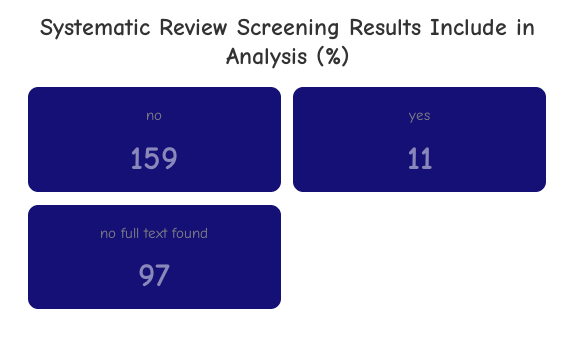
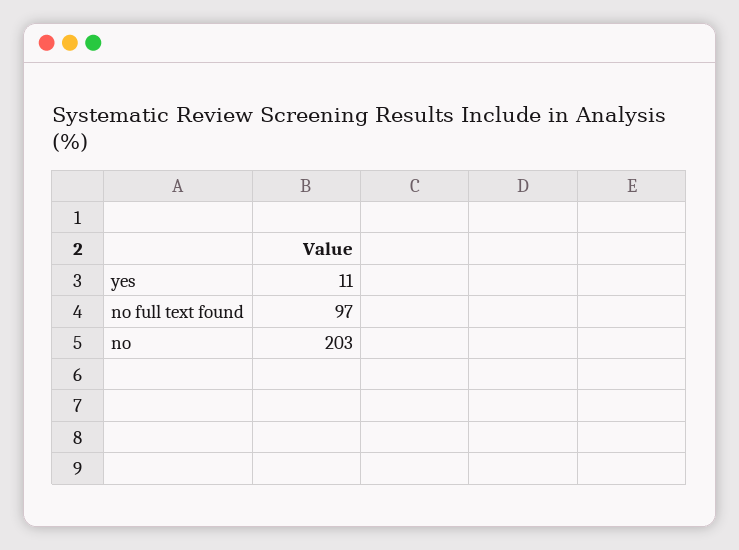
no: 159 -> 203

